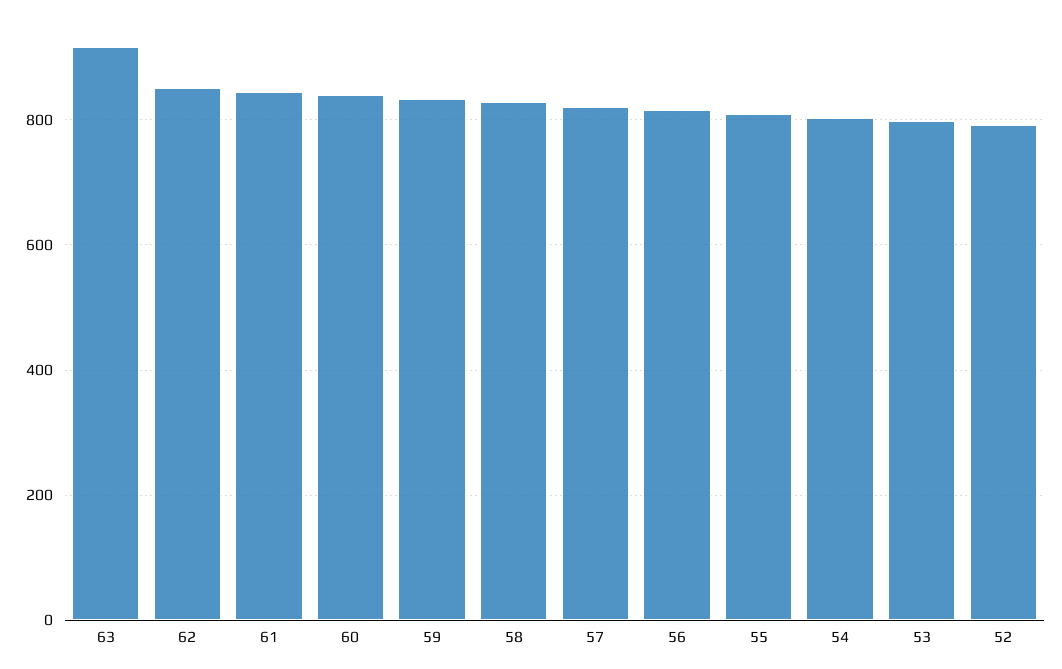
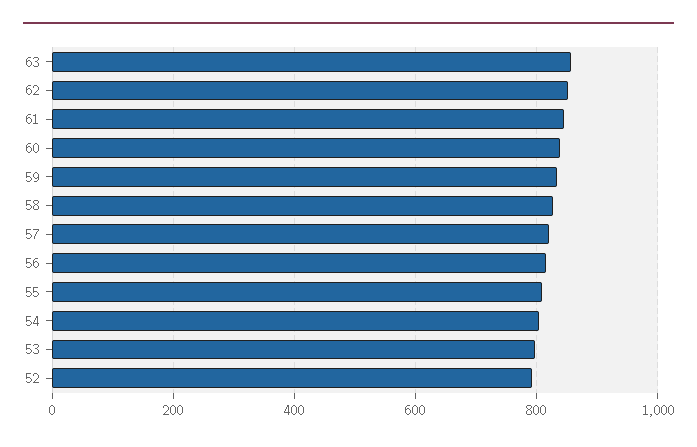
63: 920 -> 860

